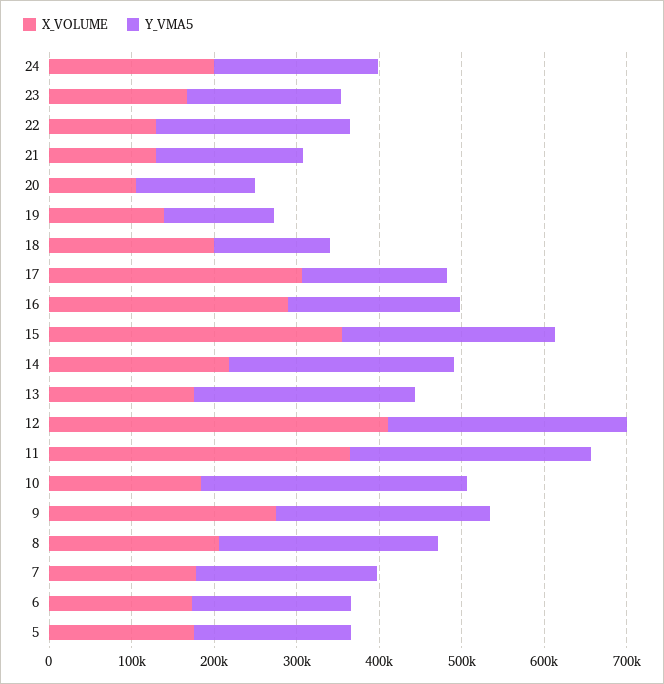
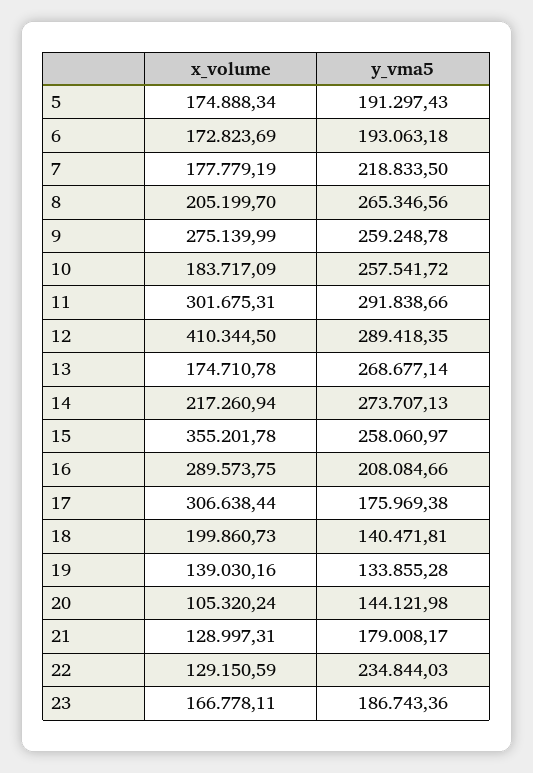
X_VOLUME, 24: 200000 -> none
Y_VMA5, 24: 200000 -> none
X_VOLUME, 11: 360000 -> 301675.31
Y_VMA5, 10: 320000 -> 257541.72

